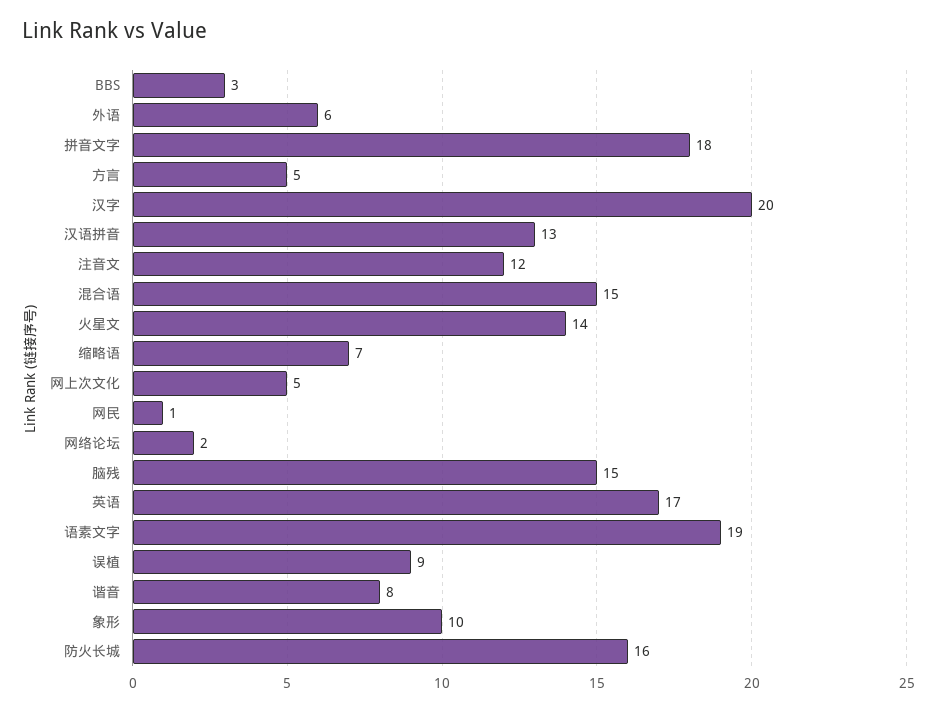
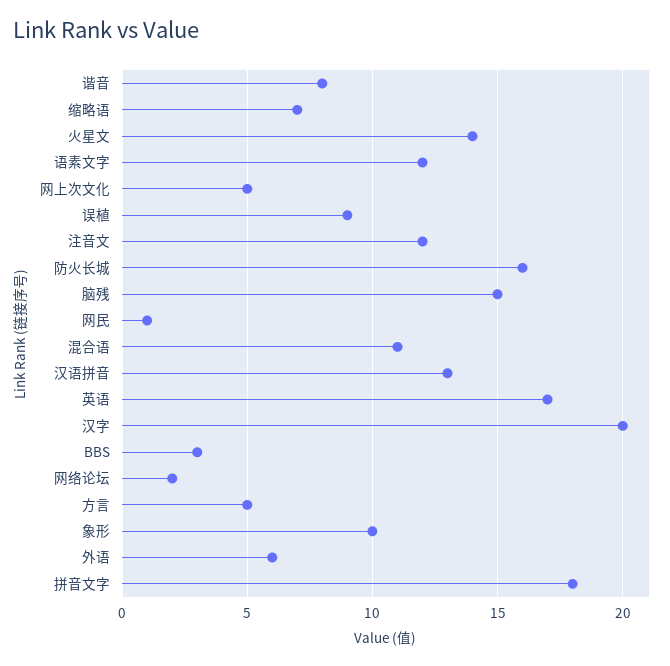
混合语: 15 -> 11
语素文字: 19 -> 12

